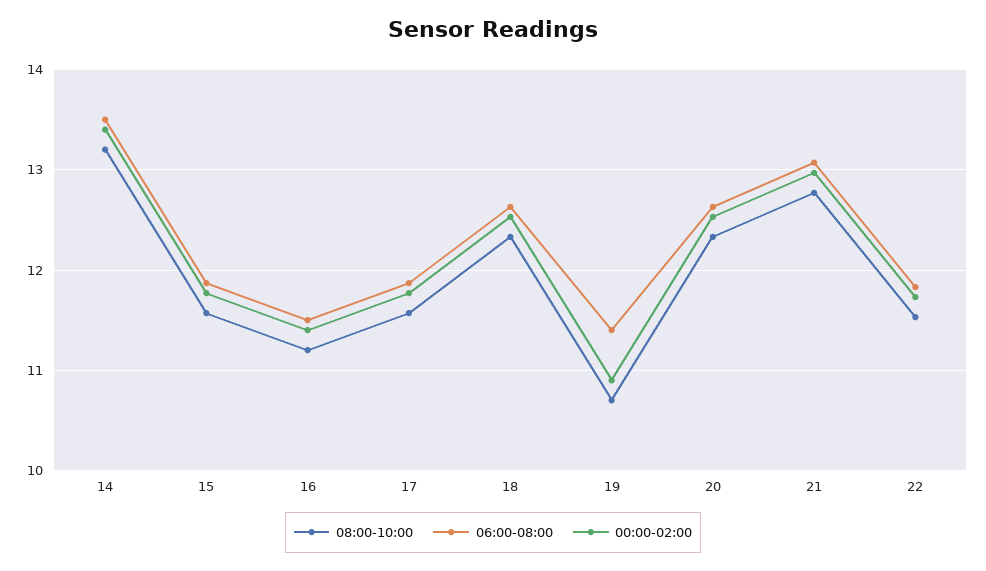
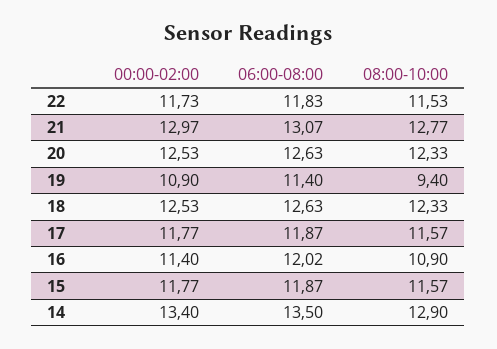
08:00-10:00, 14: 13.2 -> 12.9
08:00-10:00, 16: 11.2 -> 10.9
06:00-08:00, 16: 11.5 -> 12.02
08:00-10:00, 19: 10.7 -> 9.4

